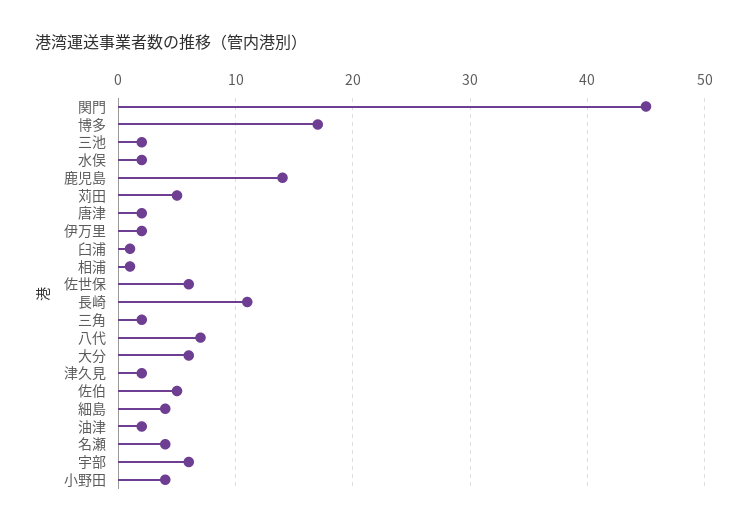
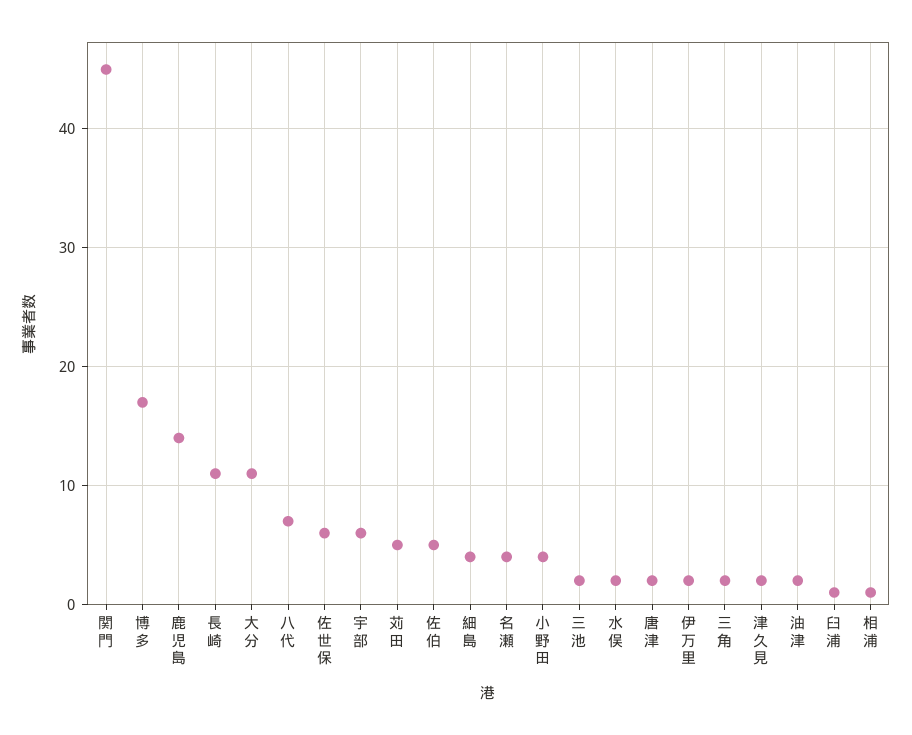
大分: 6 -> 11

